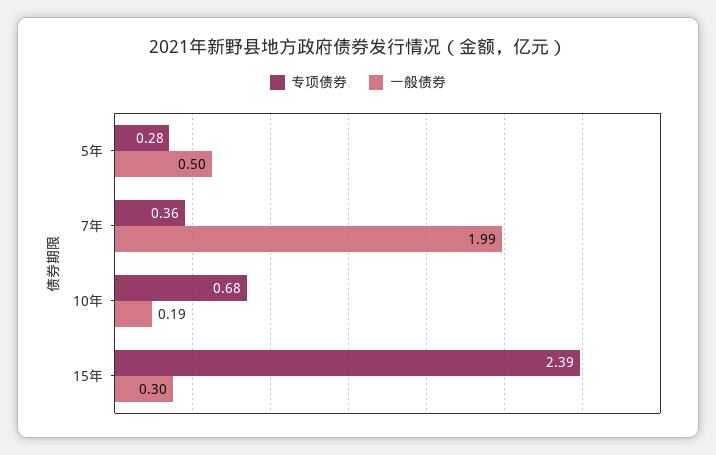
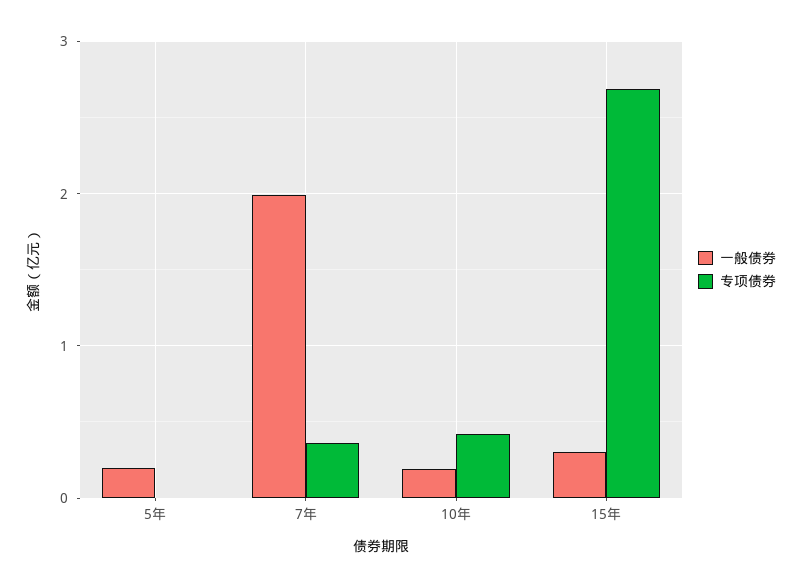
专项债券, 5年: 0.28 -> 0
一般债券, 5年: 0.5 -> 0.2
专项债券, 10年: 0.68 -> 0.4
专项债券, 15年: 2.39 -> 2.7

